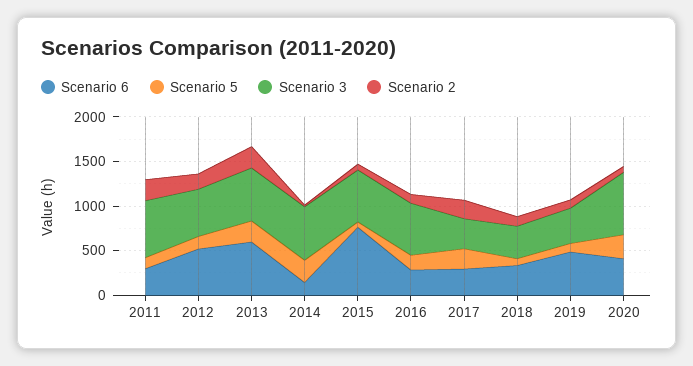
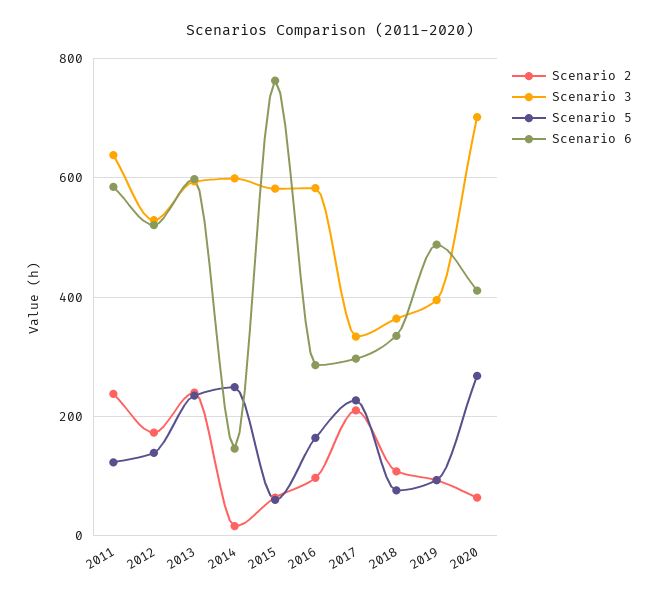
Scenario 6, 2011: 300 -> 580

